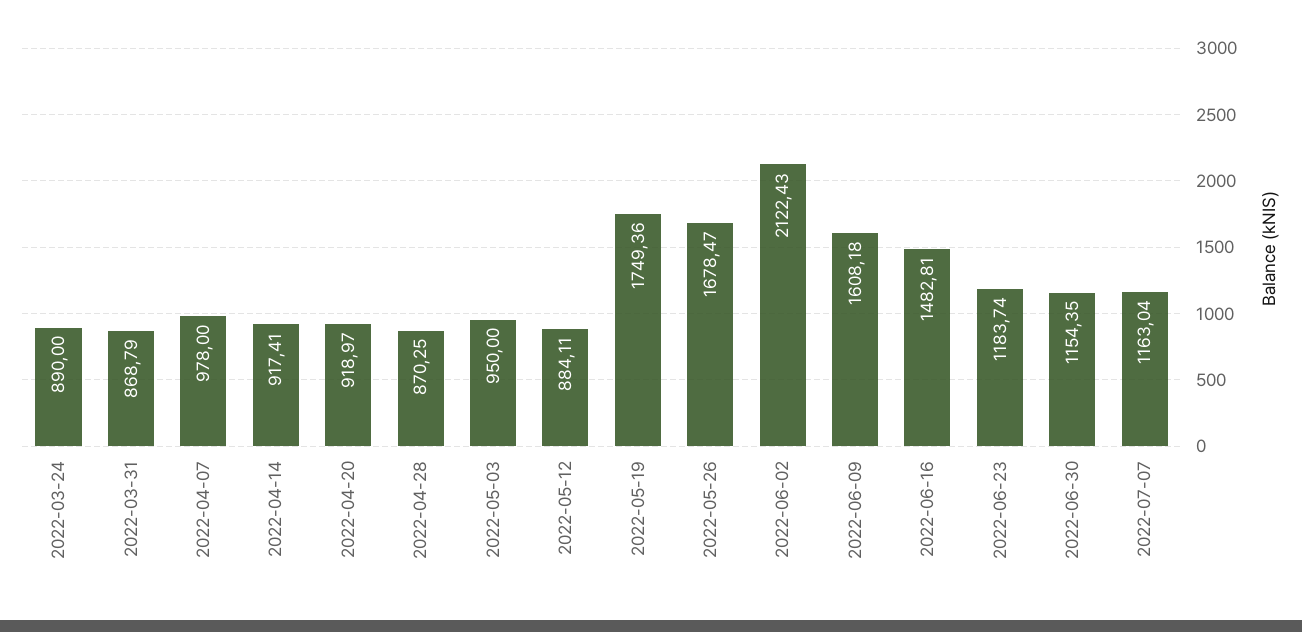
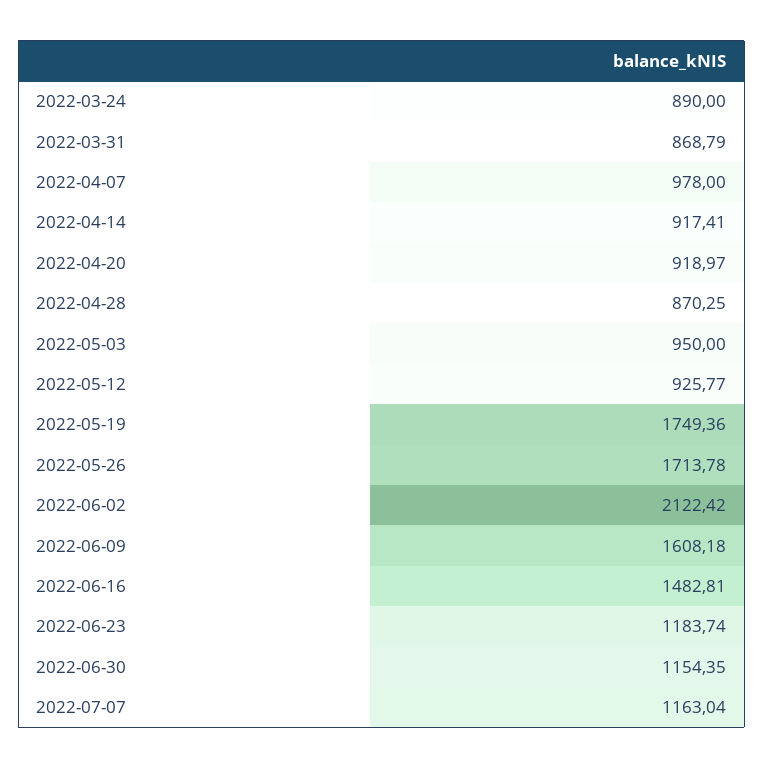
2022-05-12: 884.11 -> 925.77
2022-05-26: 1678.47 -> 1713.78
2022-06-02: 2122.43 -> 2122.42

